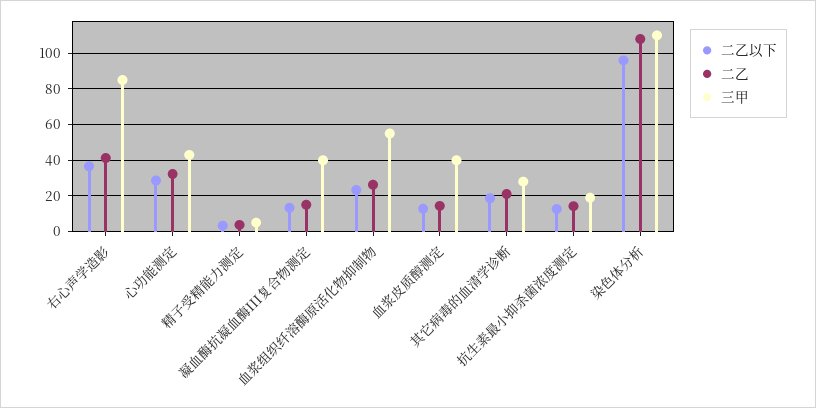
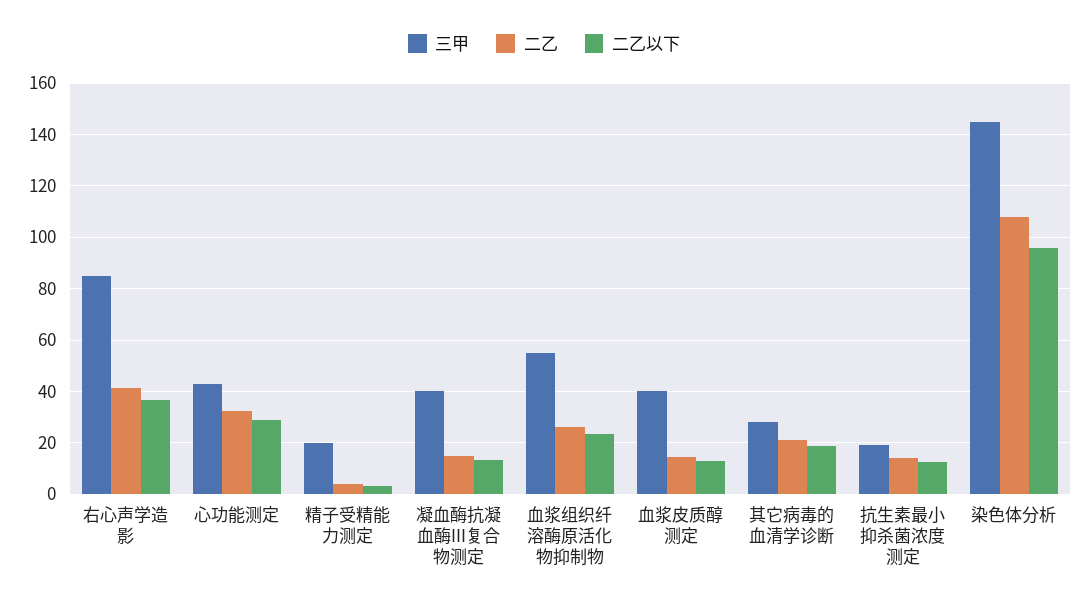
三甲, 精子受精能力测定: 5 -> 20
三甲, 染色体分析: 110 -> 145

